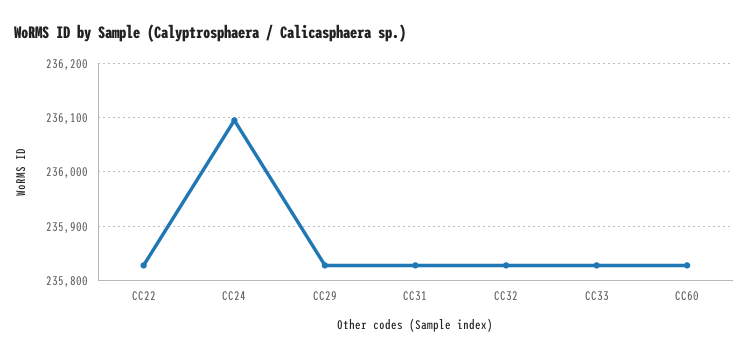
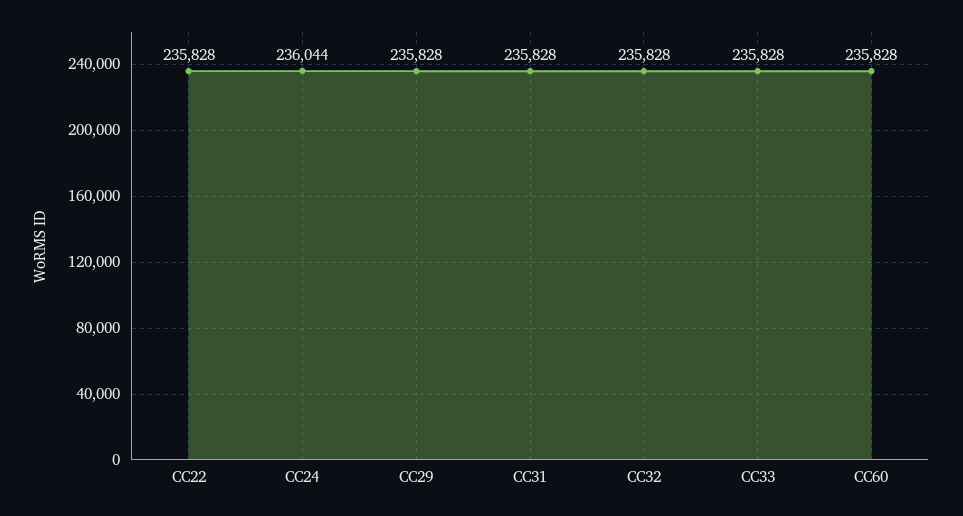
CC24: 236100 -> 236044

